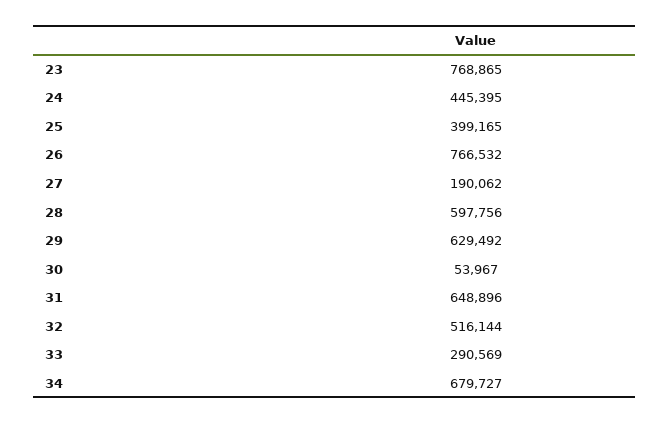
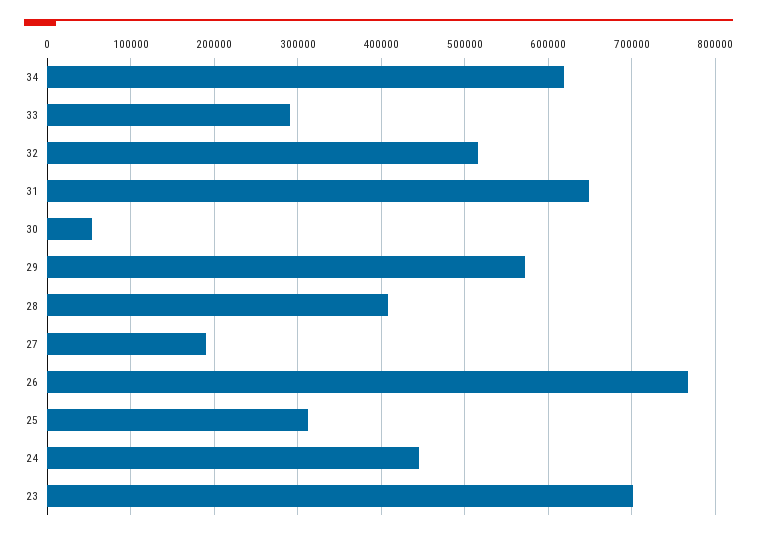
23: 768865 -> 700000
25: 399165 -> 310000
28: 597756 -> 410000
29: 629492 -> 570000
34: 679727 -> 620000

